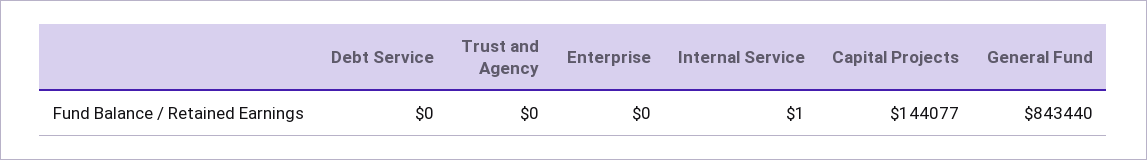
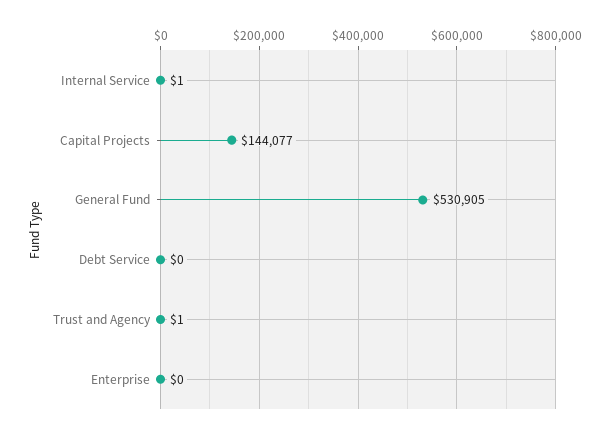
Trust and Agency: 0 -> 1
General Fund: 843440 -> 530905

